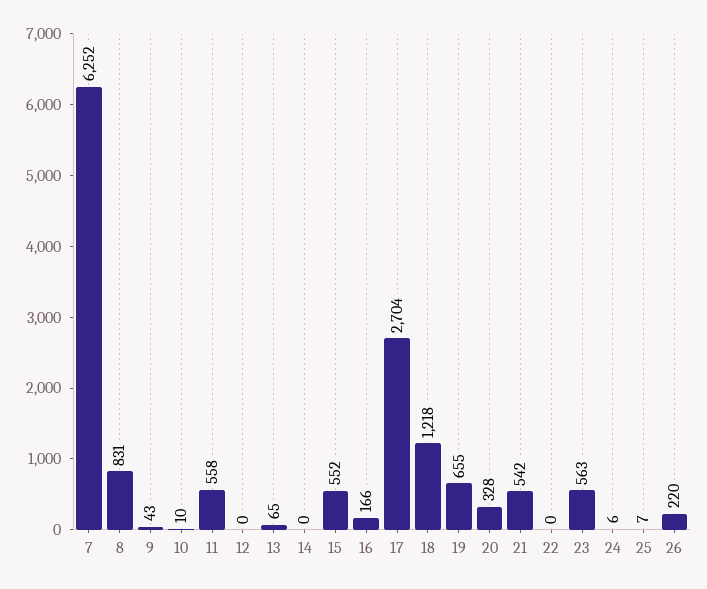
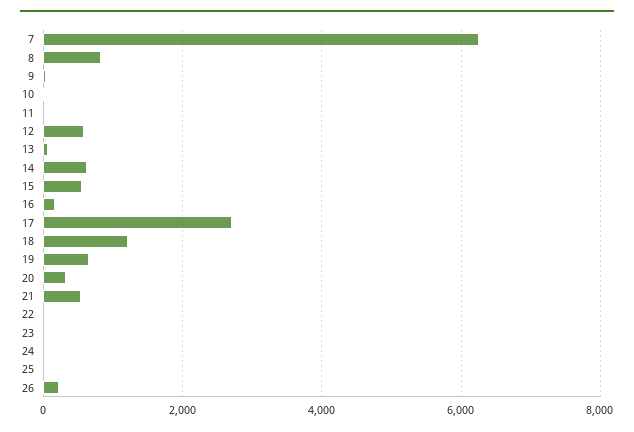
11: 558 -> 0
12: 0 -> 600
14: 0 -> 600
23: 563 -> 0

